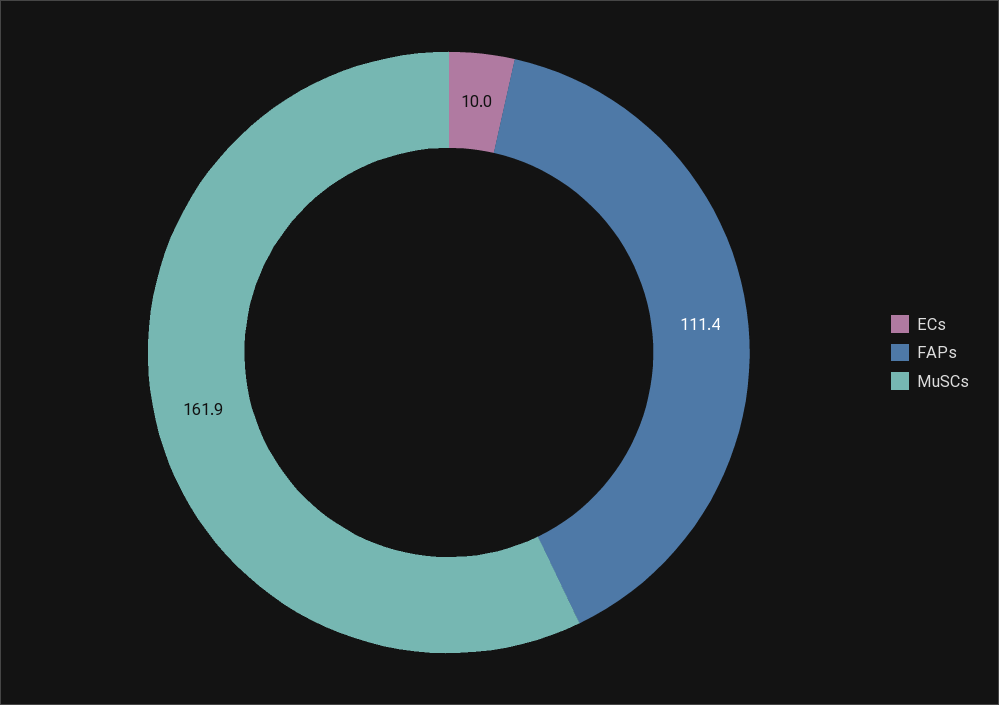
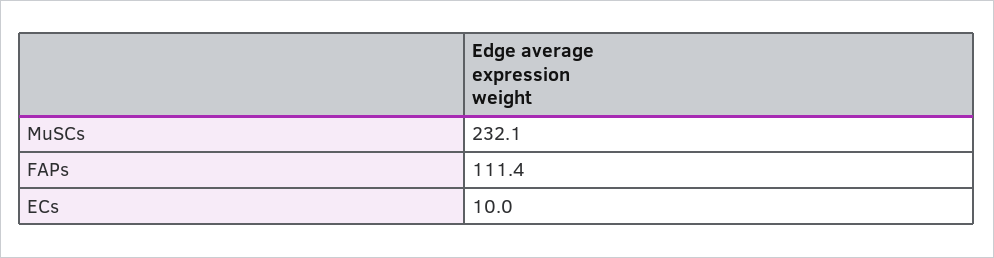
MuSCs: 161.9 -> 232.1

